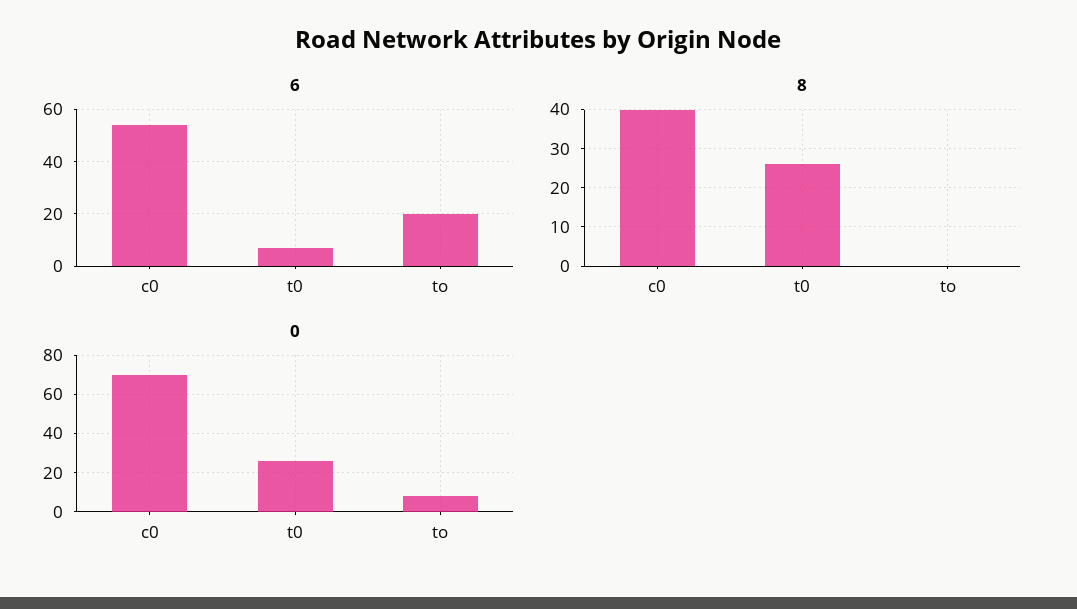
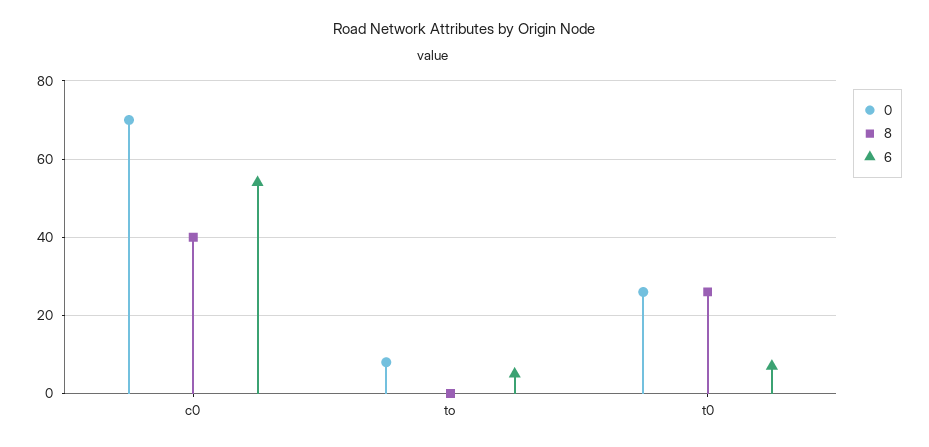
6, to: 20 -> 5

